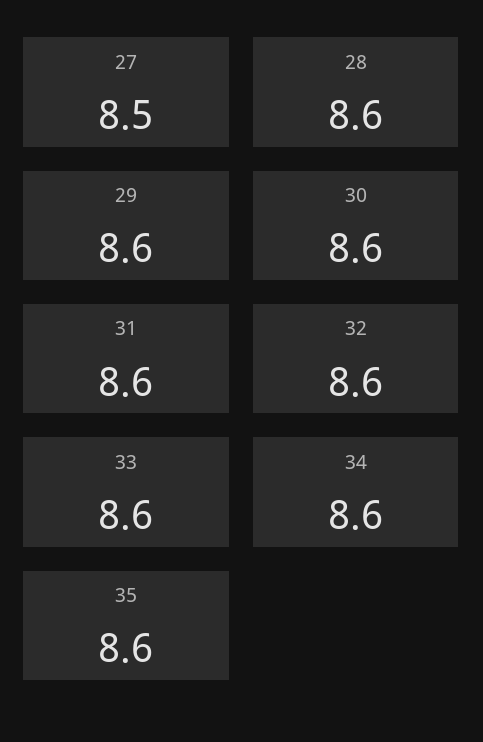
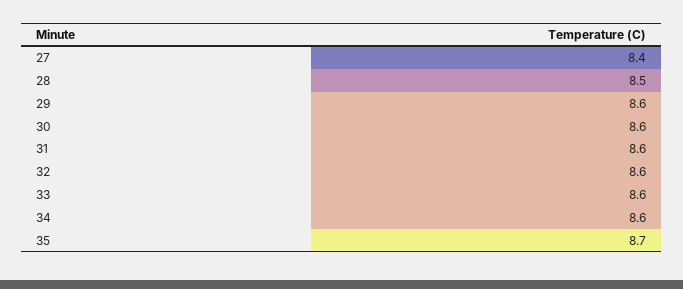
27: 8.5 -> 8.4
28: 8.6 -> 8.5
35: 8.6 -> 8.7

